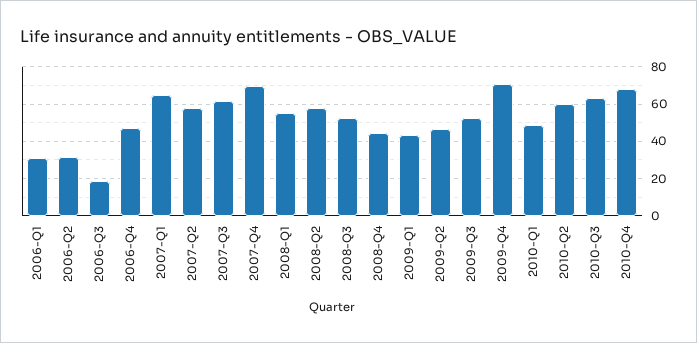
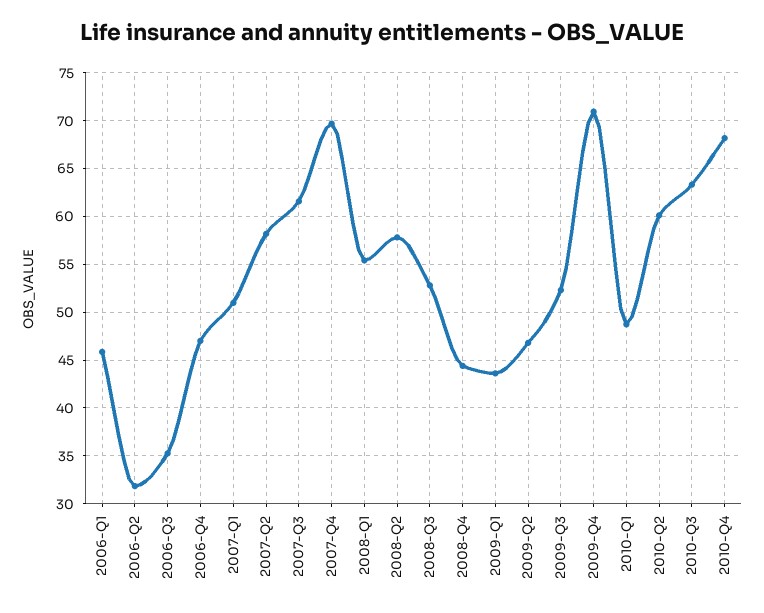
2006-Q1: 30 -> 46
2006-Q3: 20 -> 35
2007-Q1: 65 -> 51

